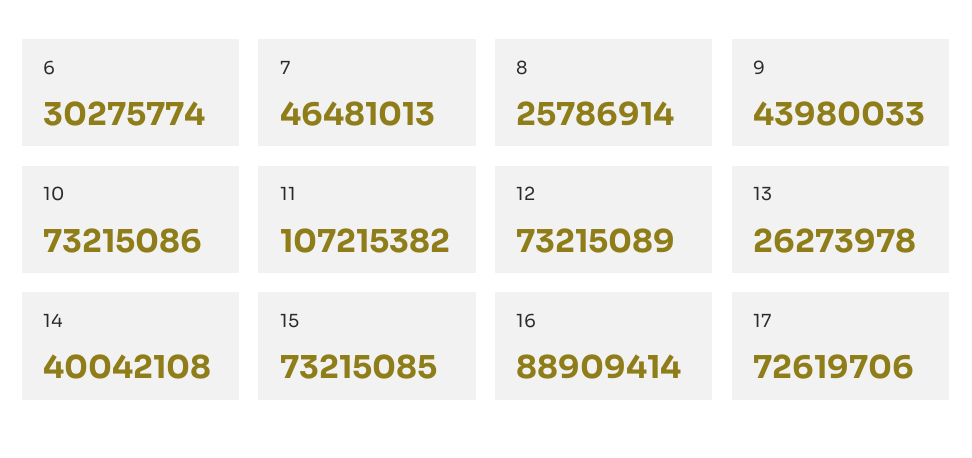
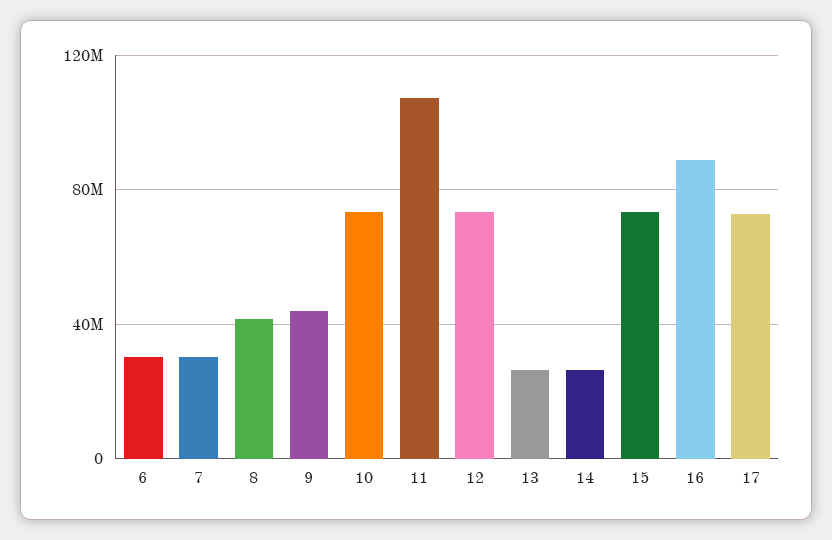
7: 46481013 -> 30000000
8: 25786914 -> 40000000
14: 40042108 -> 25000000

